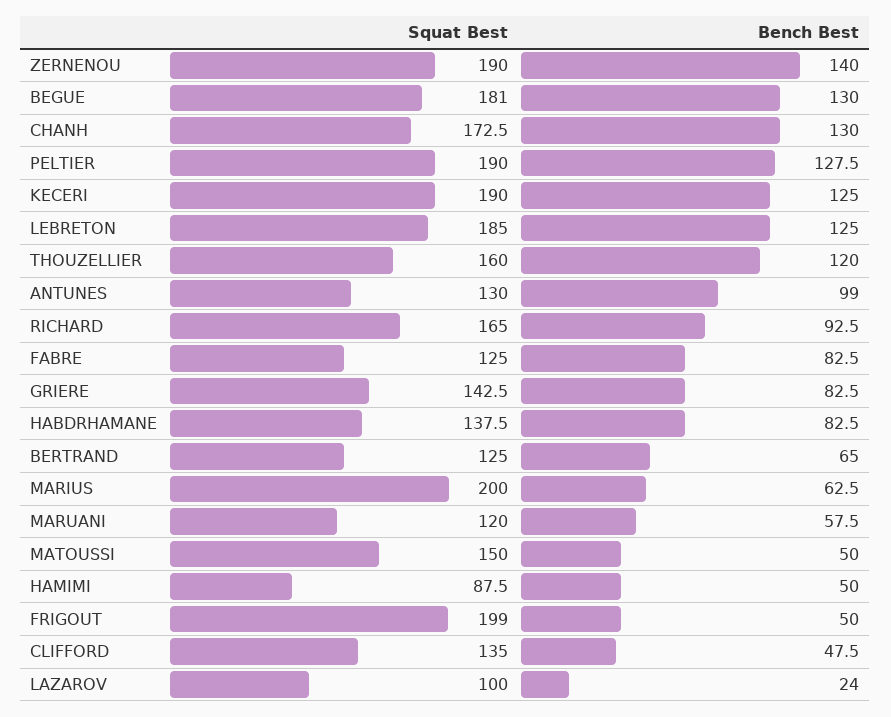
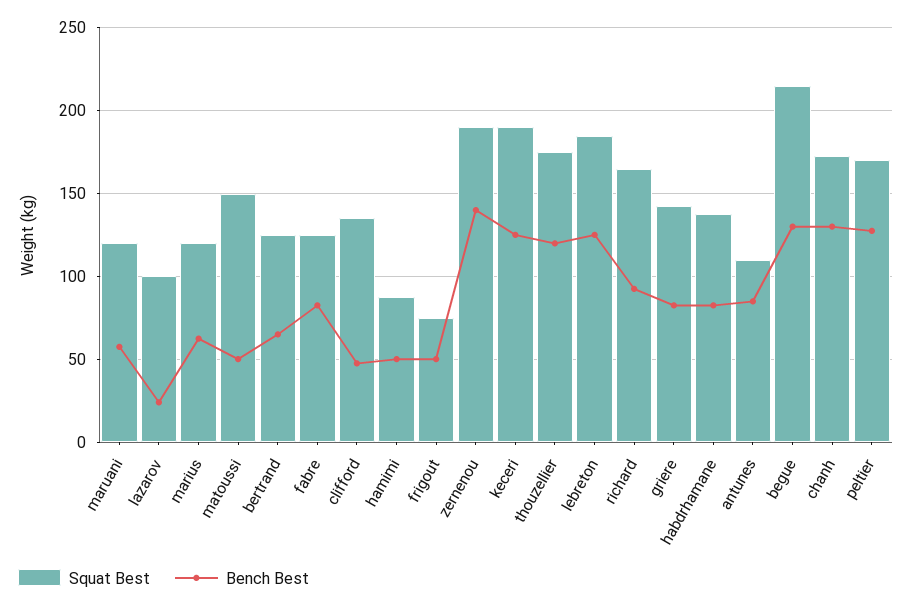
Squat Best, BEGUE: 181 -> 215
Squat Best, PELTIER: 190 -> 170
Squat Best, THOUZELLIER: 160 -> 175
Squat Best, ANTUNES: 130 -> 110
Bench Best, ANTUNES: 99 -> 85
Squat Best, MARIUS: 200 -> 120
Squat Best, FRIGOUT: 199 -> 75

